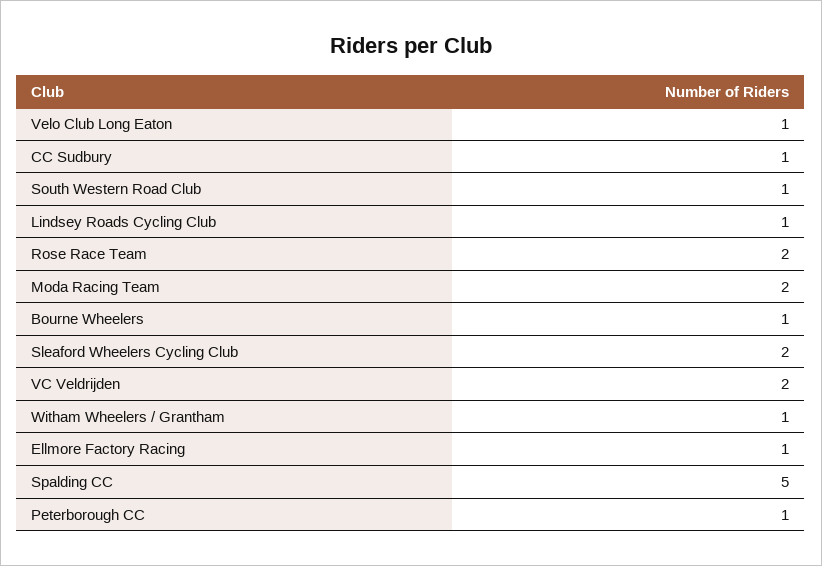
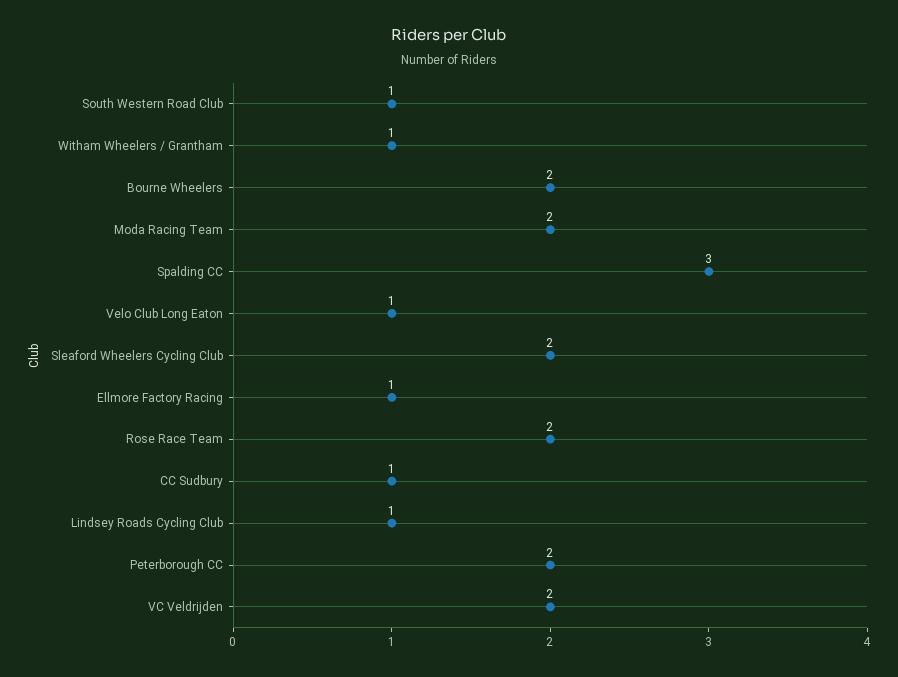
Bourne Wheelers: 1 -> 2
Spalding CC: 5 -> 3
Peterborough CC: 1 -> 2

